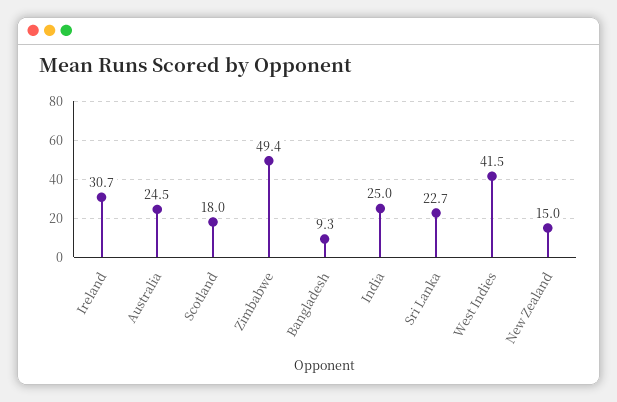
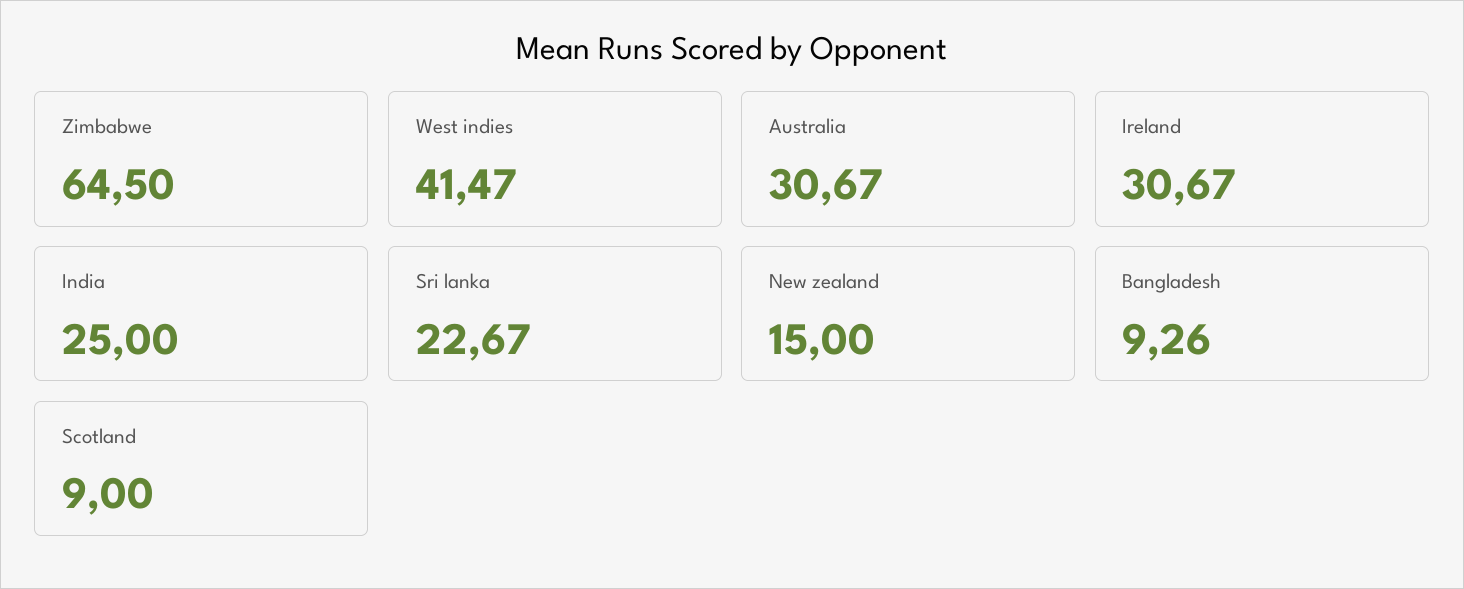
Australia: 24.5 -> 30.67
Scotland: 18 -> 9
Zimbabwe: 49.4 -> 64.5

